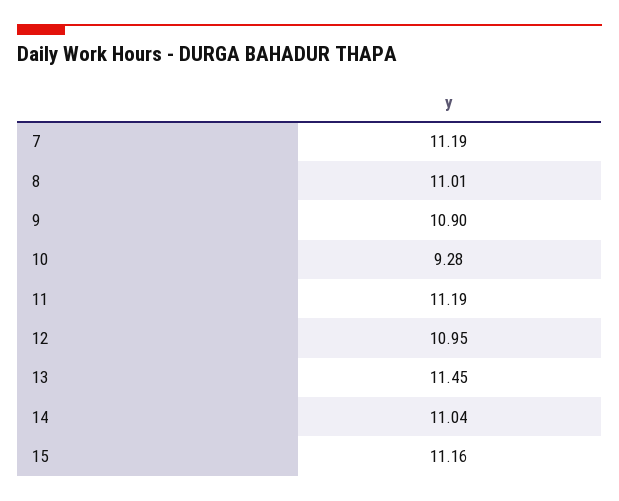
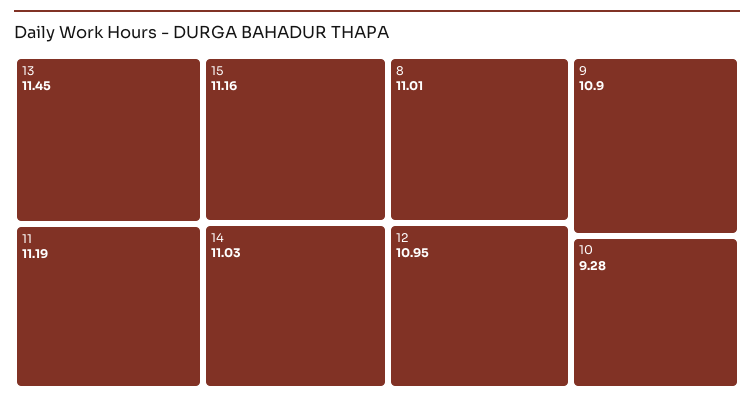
7: 11.19 -> none
14: 11.04 -> 11.03

